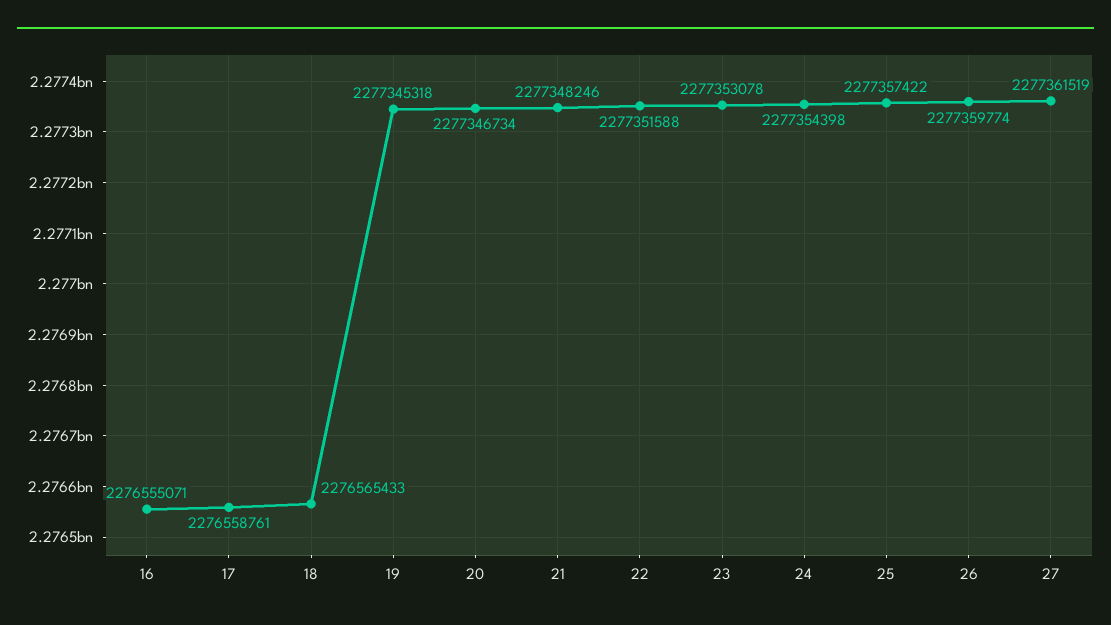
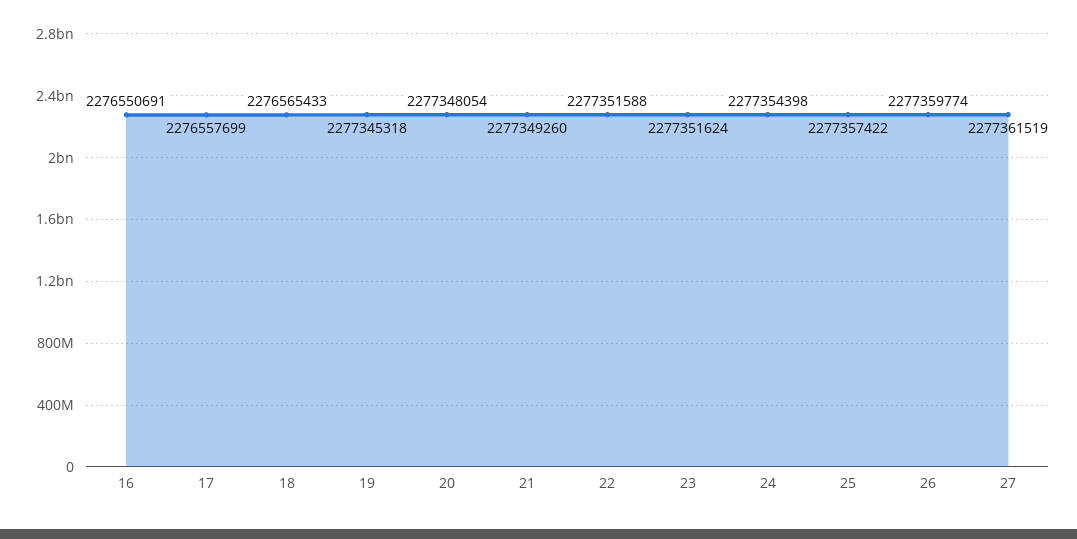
16: 2276555071 -> 2276550691
17: 2276558761 -> 2276557699
20: 2277346734 -> 2277348054
21: 2277348246 -> 2277349260
23: 2277353078 -> 2277351624

